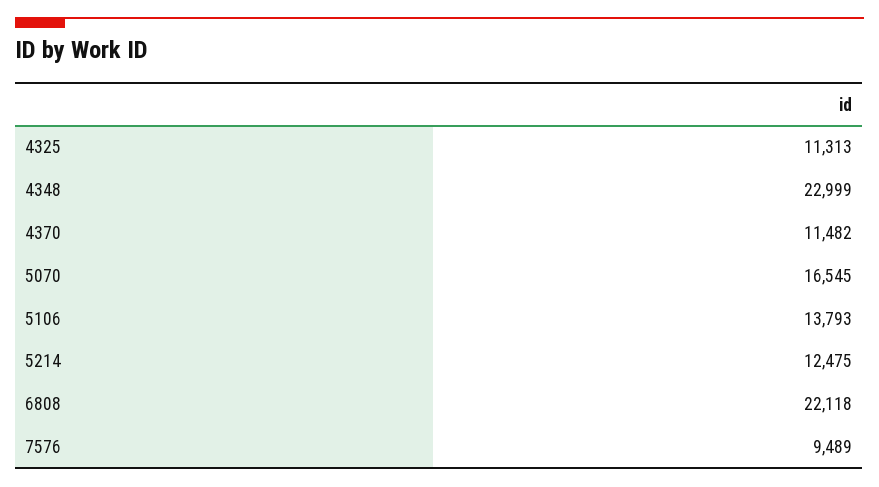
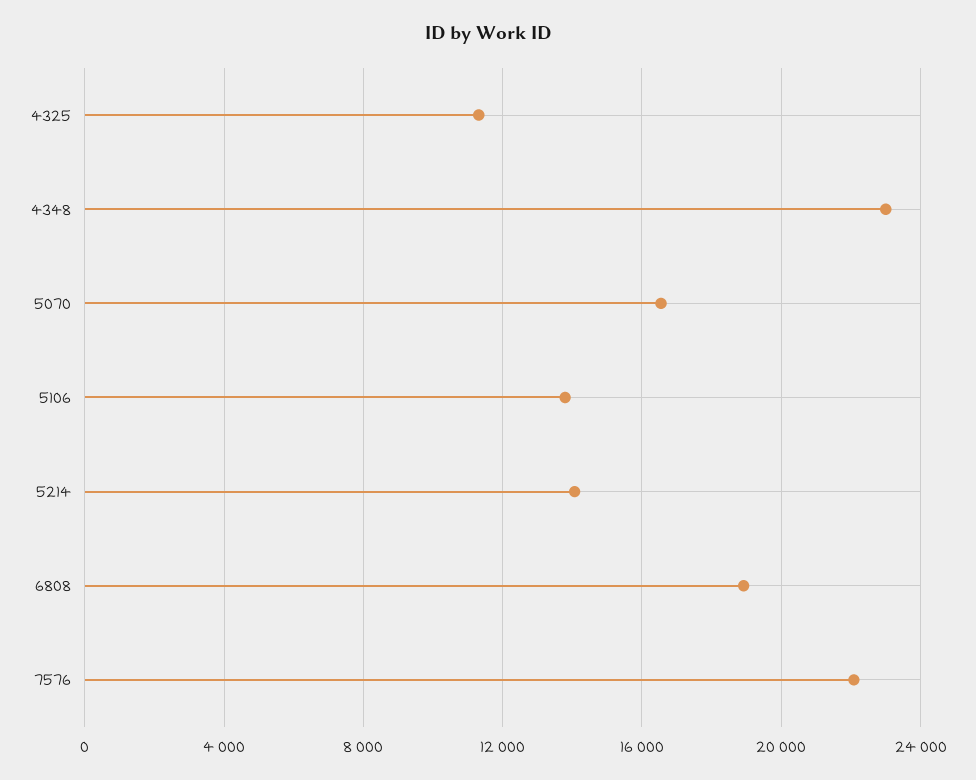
4370: 11482 -> none
5214: 12475 -> 14000
6808: 22118 -> 19000
7576: 9489 -> 22000

